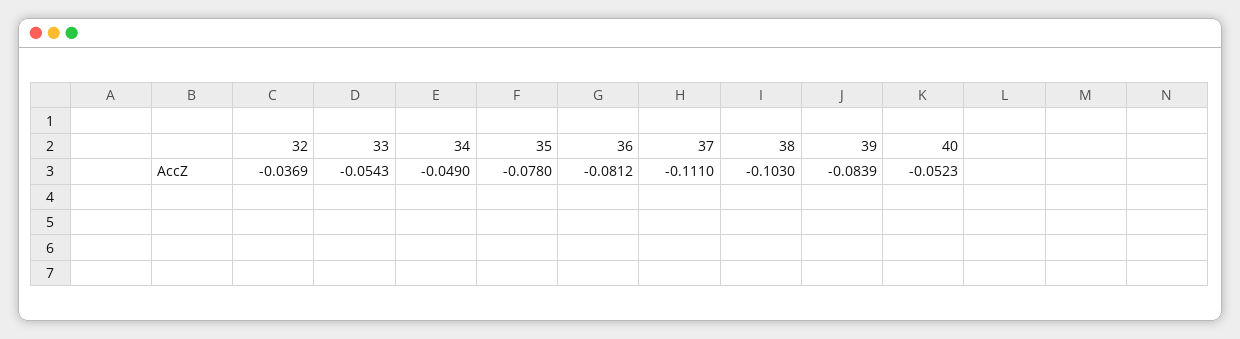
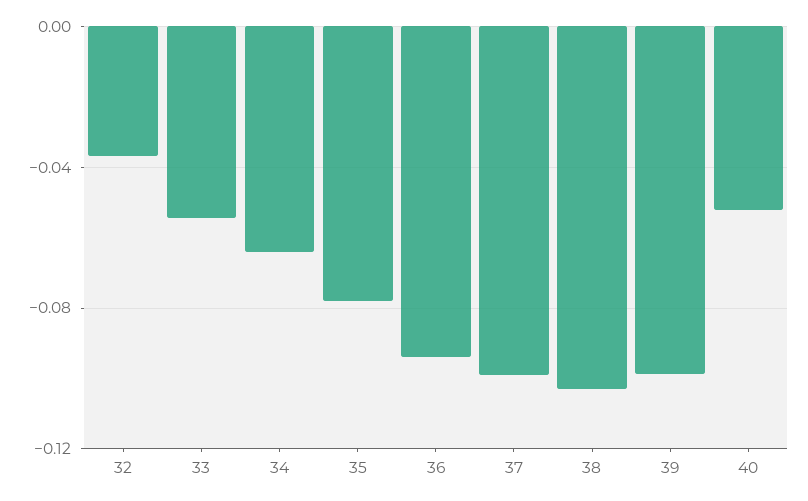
34: -0.049 -> -0.065
36: -0.0812 -> -0.095
37: -0.111 -> -0.1
39: -0.0839 -> -0.1

